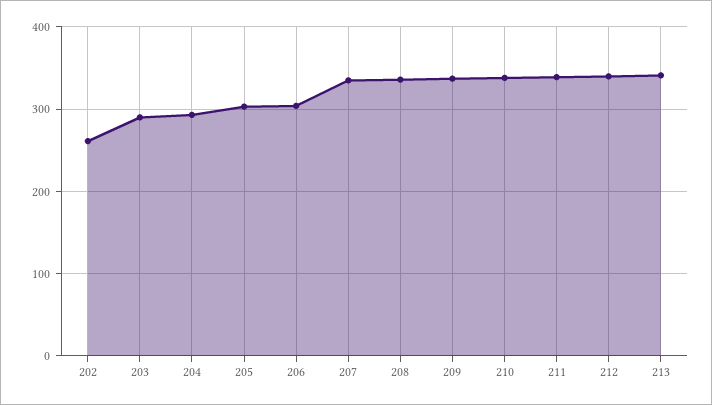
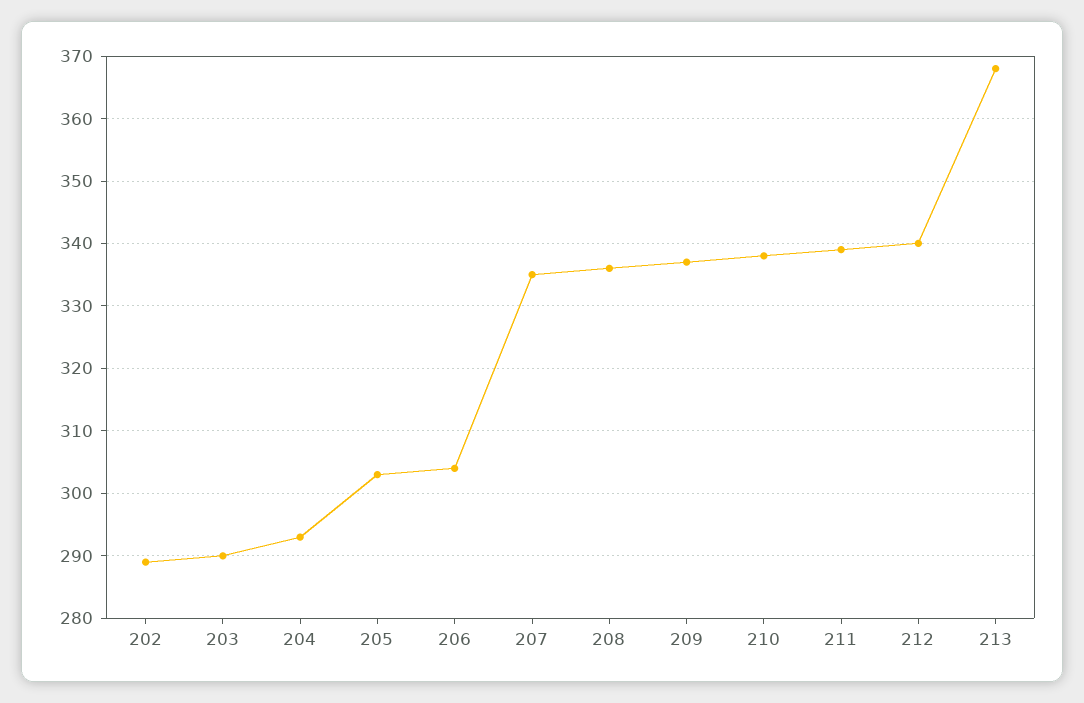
202: 260 -> 289
213: 340 -> 368

